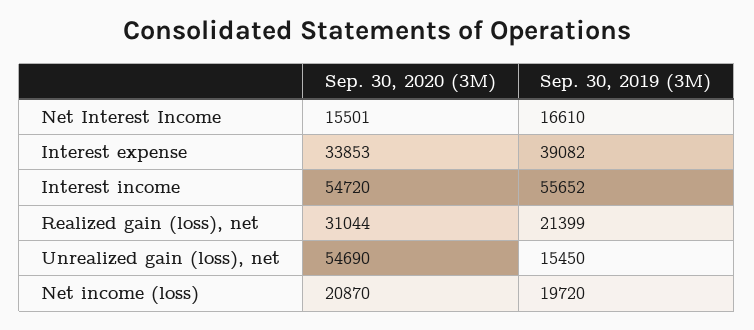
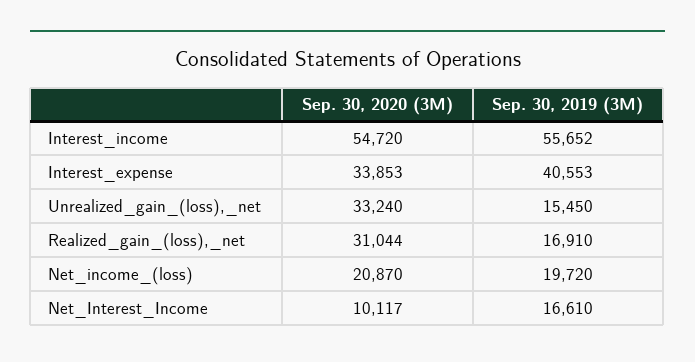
Sep. 30, 2020 (3M), Net Interest Income: 15501 -> 10117
Sep. 30, 2019 (3M), Interest expense: 39082 -> 40553
Sep. 30, 2019 (3M), Realized gain (loss), net: 21399 -> 16910
Sep. 30, 2020 (3M), Unrealized gain (loss), net: 54690 -> 33240

